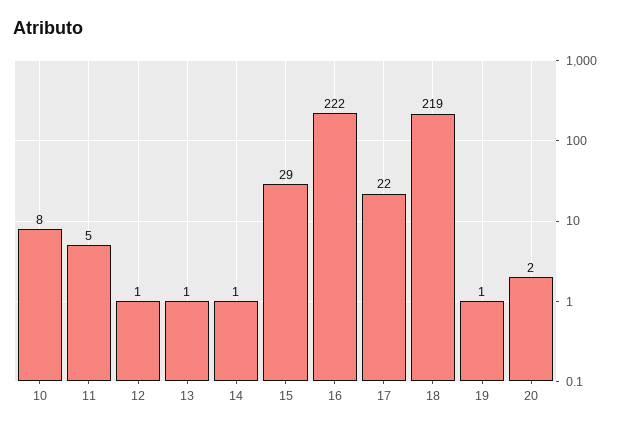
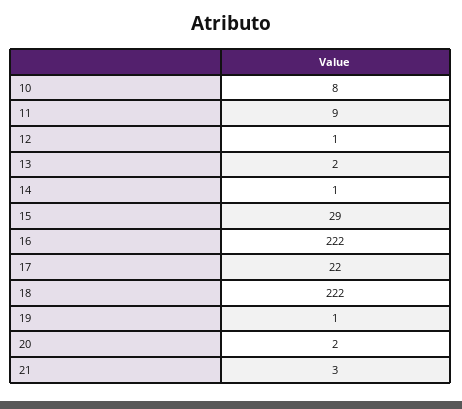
11: 5 -> 9
13: 1 -> 2
18: 219 -> 222
21: none -> 3

